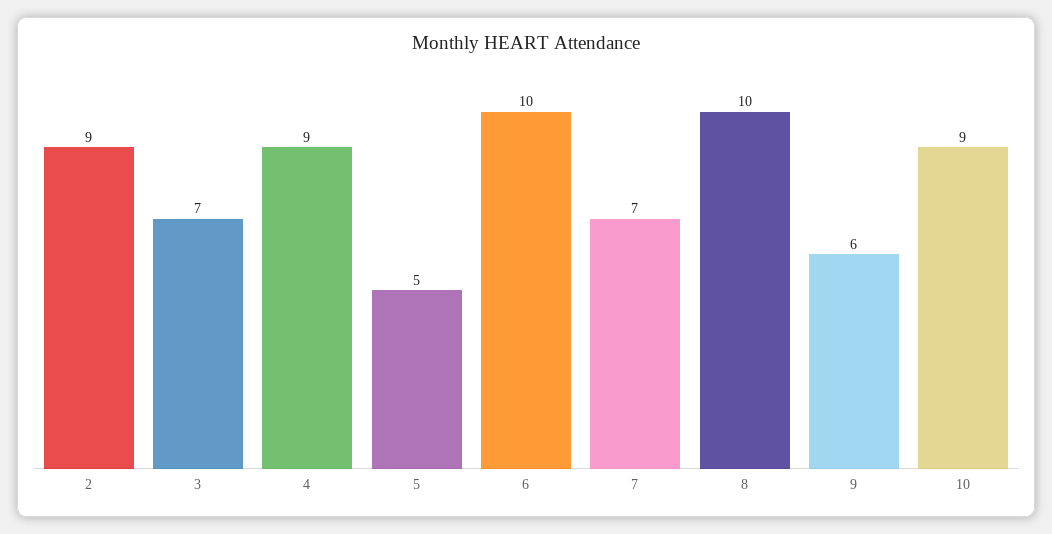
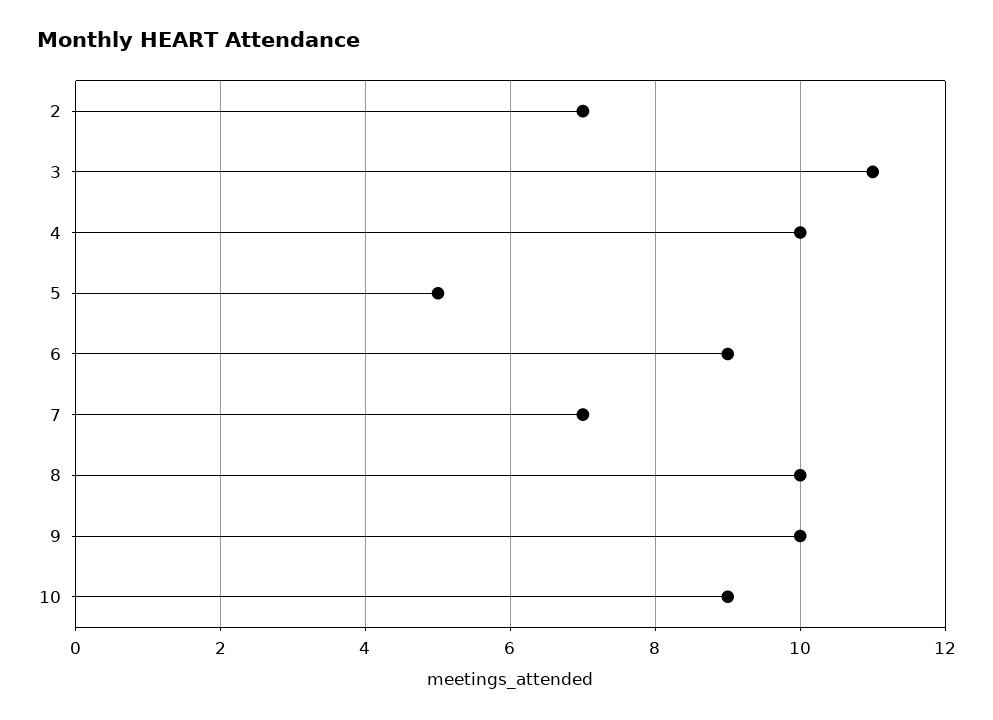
2: 9 -> 7
3: 7 -> 11
4: 9 -> 10
6: 10 -> 9
9: 6 -> 10

